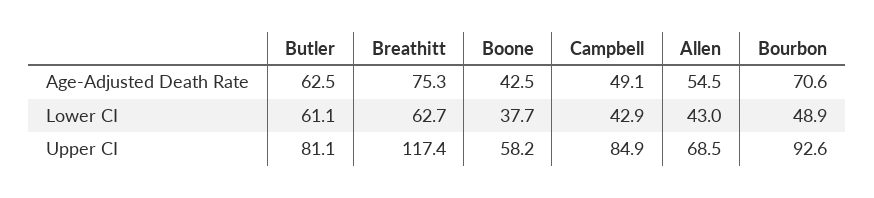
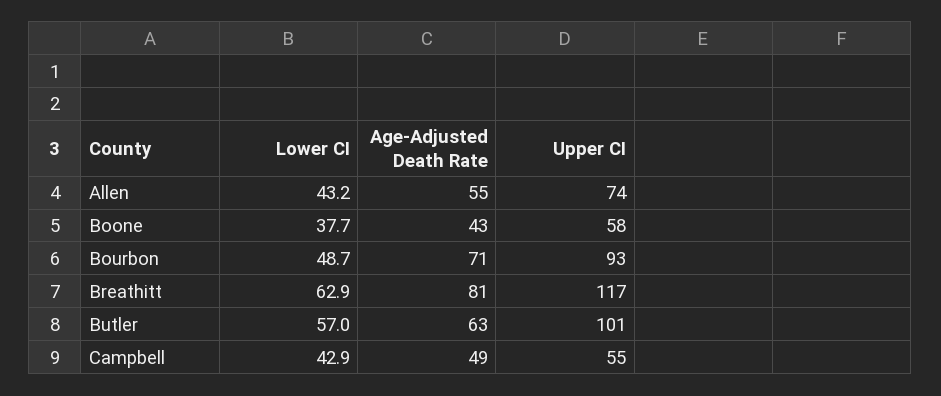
Breathitt, Age-Adjusted Death Rate: 75.3 -> 81
Butler, Lower CI: 61.1 -> 57
Breathitt, Lower CI: 62.7 -> 62.9
Allen, Lower CI: 43 -> 43.2
Bourbon, Lower CI: 48.9 -> 48.7
Butler, Upper CI: 81.1 -> 101
Campbell, Upper CI: 84.9 -> 55
Allen, Upper CI: 68.5 -> 74

